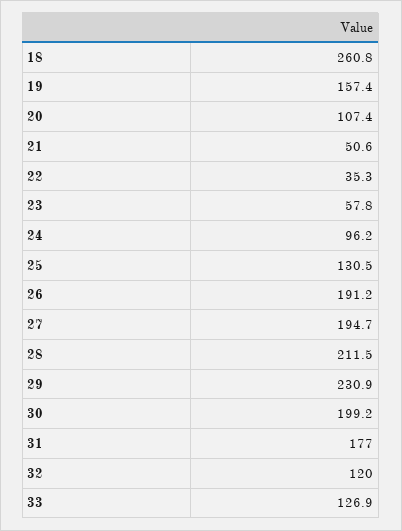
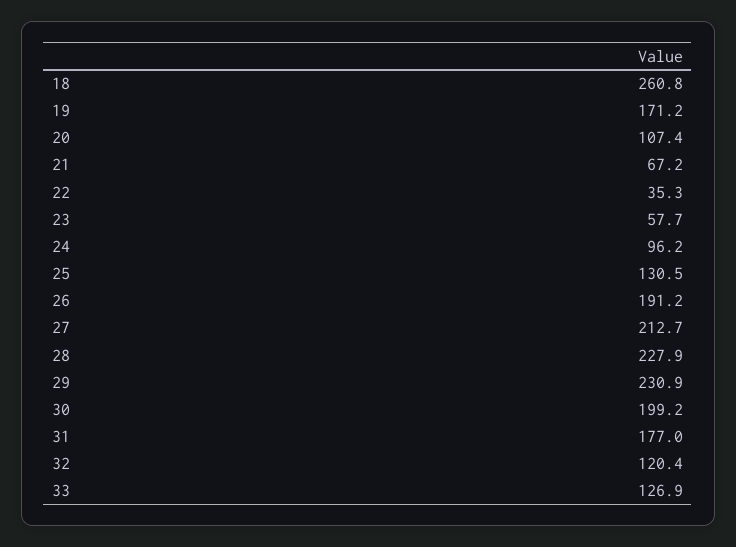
19: 157.4 -> 171.2
21: 50.6 -> 67.2
23: 57.8 -> 57.7
27: 194.7 -> 212.7
28: 211.5 -> 227.9
32: 120 -> 120.4

